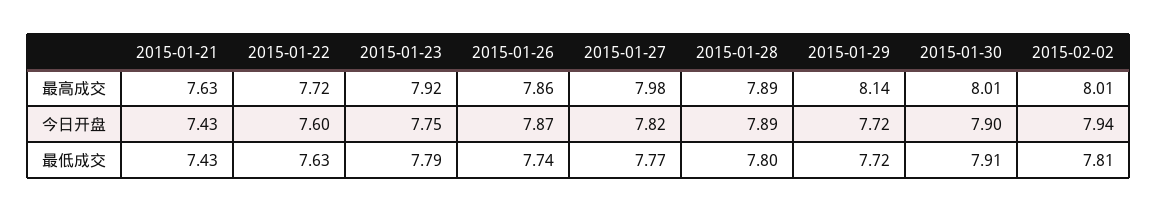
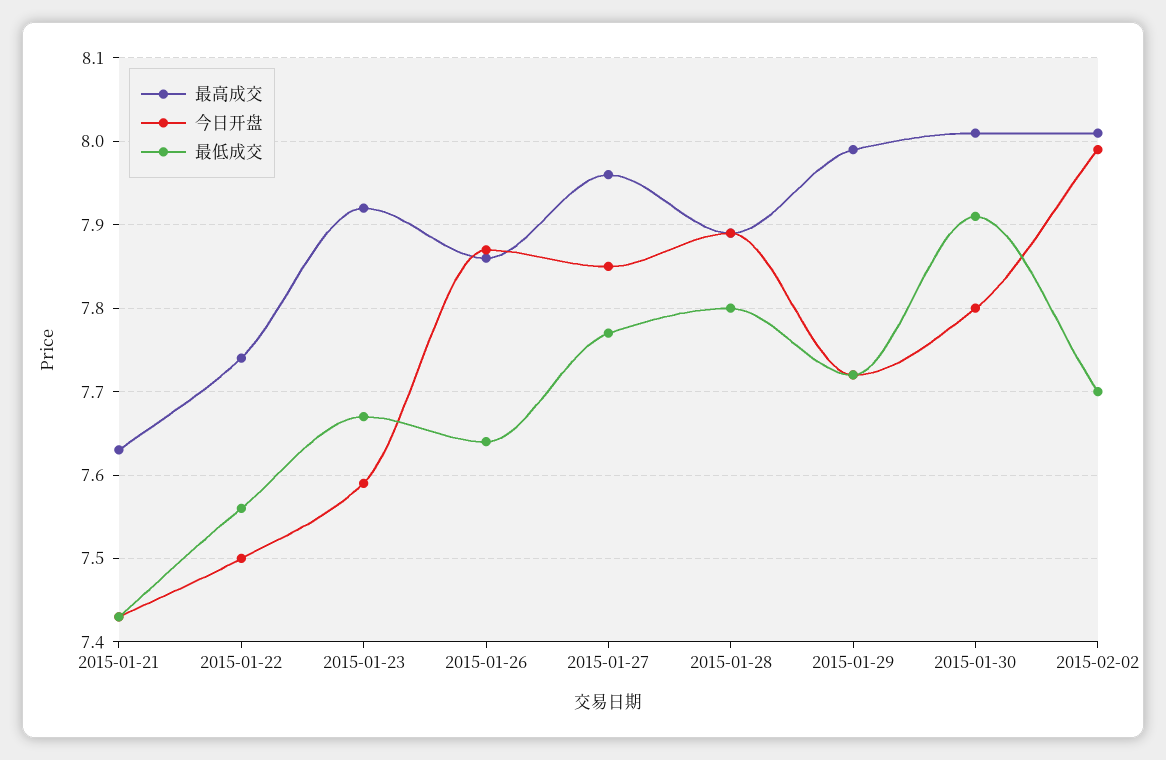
最高成交, 2015-01-22: 7.72 -> 7.74
最高成交, 2015-01-27: 7.98 -> 7.96
最高成交, 2015-01-29: 8.14 -> 7.99
今日开盘, 2015-01-22: 7.6 -> 7.5
今日开盘, 2015-01-23: 7.75 -> 7.59
今日开盘, 2015-01-27: 7.82 -> 7.85
今日开盘, 2015-01-30: 7.9 -> 7.8
今日开盘, 2015-02-02: 7.94 -> 7.99
最低成交, 2015-01-22: 7.63 -> 7.56
最低成交, 2015-01-23: 7.79 -> 7.67
最低成交, 2015-01-26: 7.74 -> 7.64
最低成交, 2015-02-02: 7.81 -> 7.7

